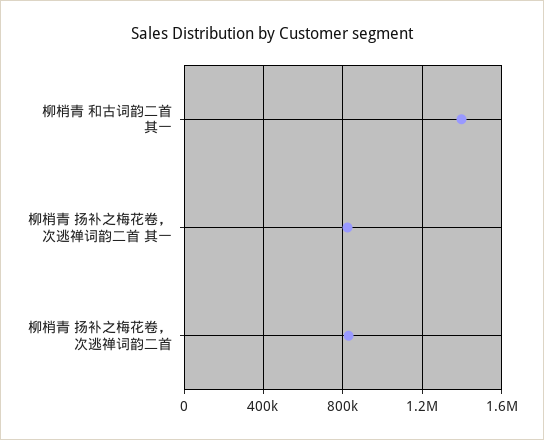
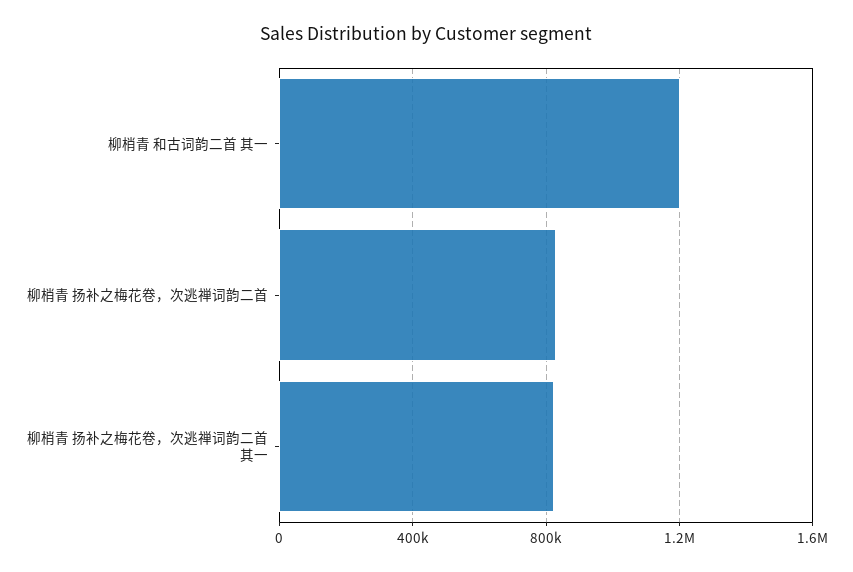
柳梢青 和古词韵二首 其一: 1400000 -> 1200000

